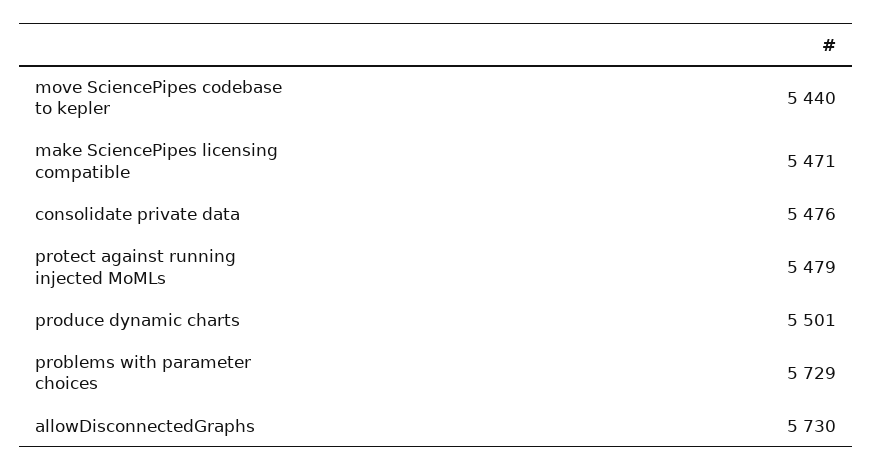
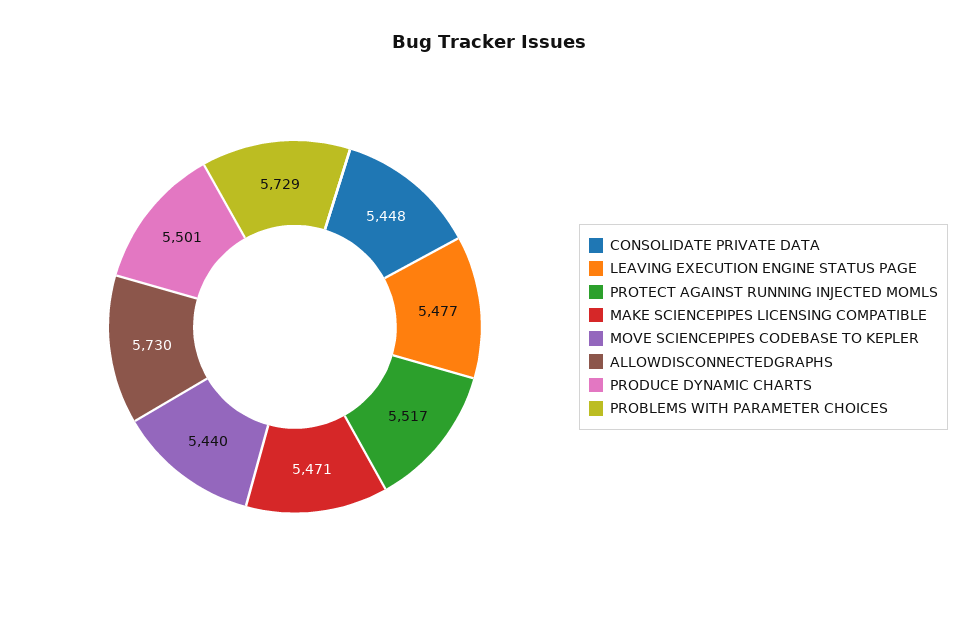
consolidate private data: 5476 -> 5448
protect against running injected MoMLs: 5479 -> 5517
LEAVING EXECUTION ENGINE STATUS PAGE: none -> 5477

